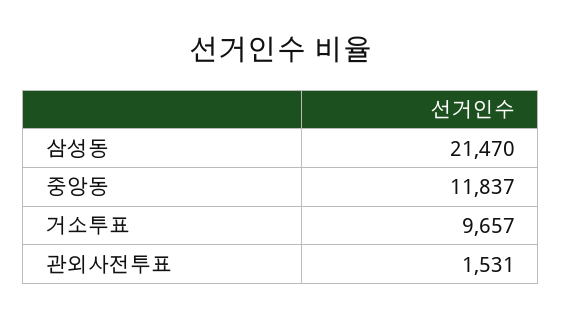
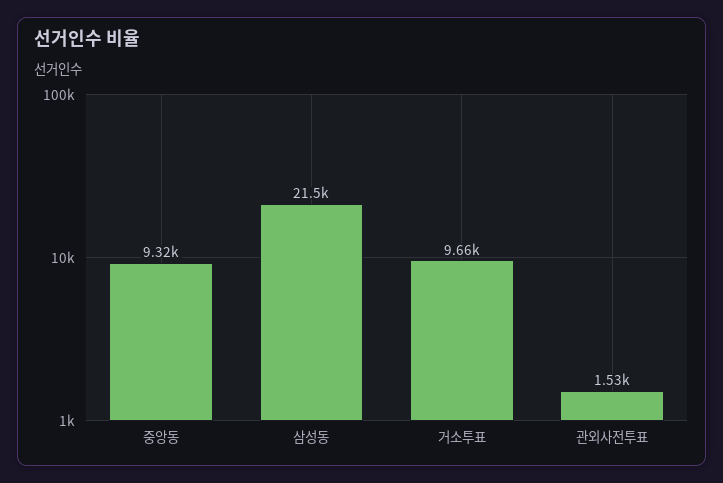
중앙동: 11837 -> 9320

